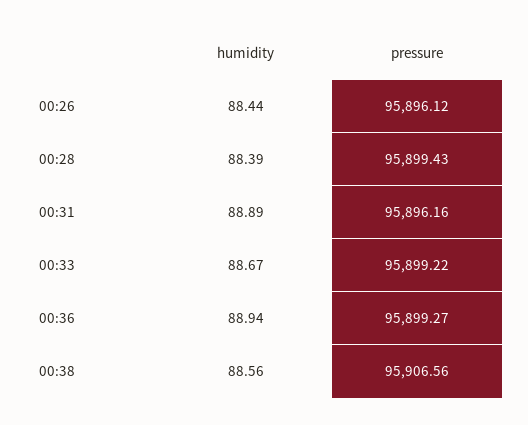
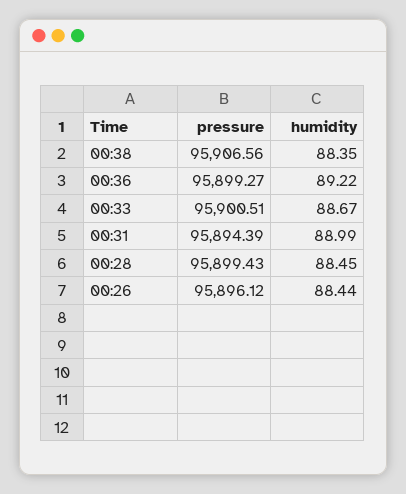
humidity, 00:28: 88.39 -> 88.45
humidity, 00:31: 88.89 -> 88.99
pressure, 00:31: 95896.16 -> 95894.39
pressure, 00:33: 95899.22 -> 95900.51
humidity, 00:36: 88.94 -> 89.22
humidity, 00:38: 88.56 -> 88.35

